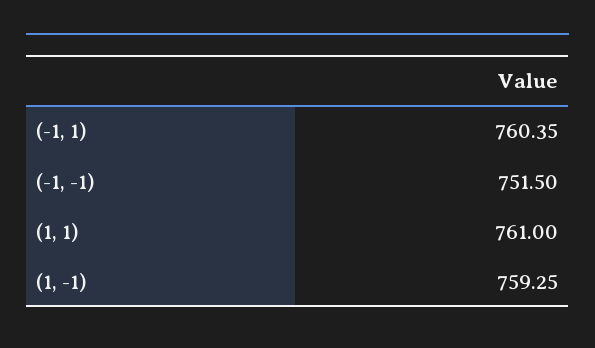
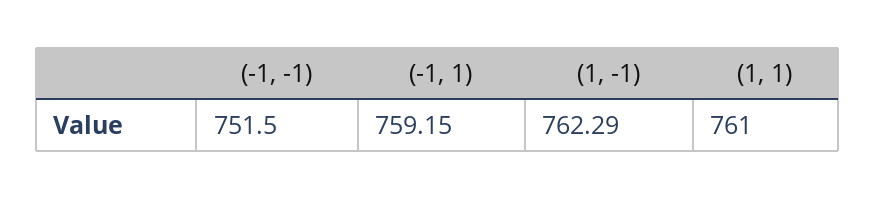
(-1, 1): 760.35 -> 759.15
(1, -1): 759.25 -> 762.29

